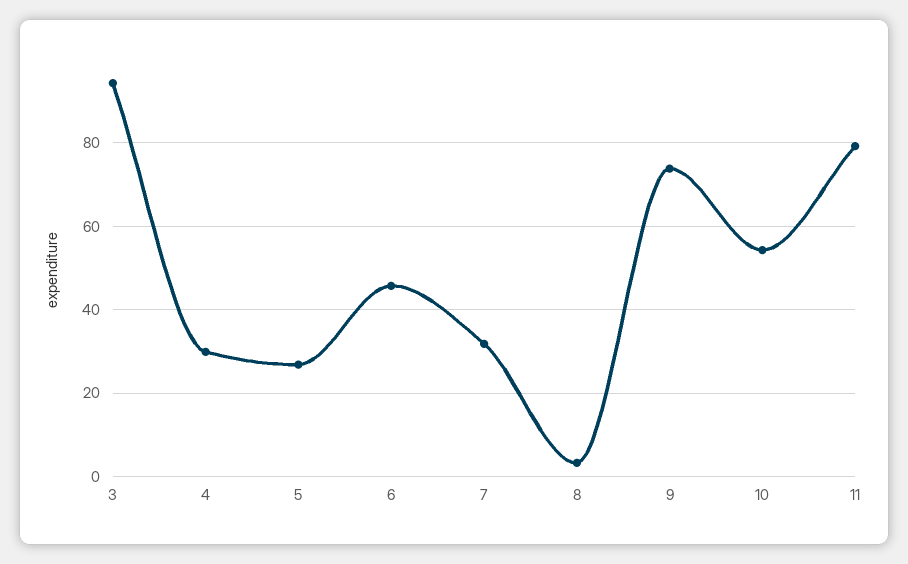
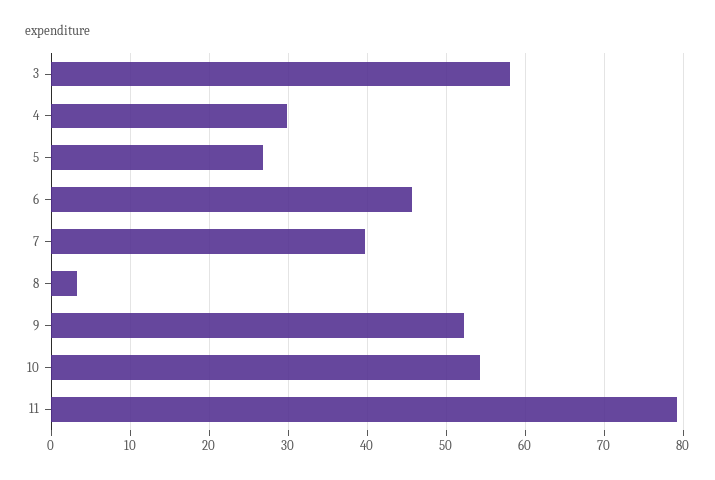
3: 94 -> 58
7: 32 -> 40
9: 74 -> 52

